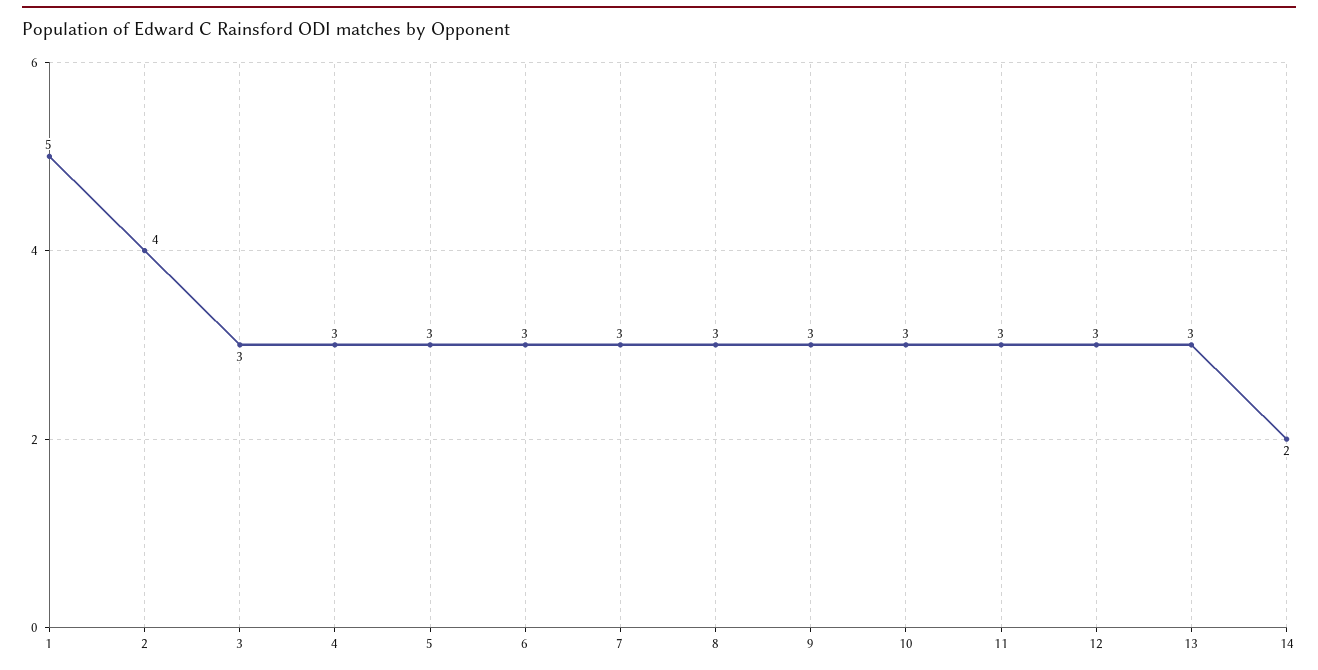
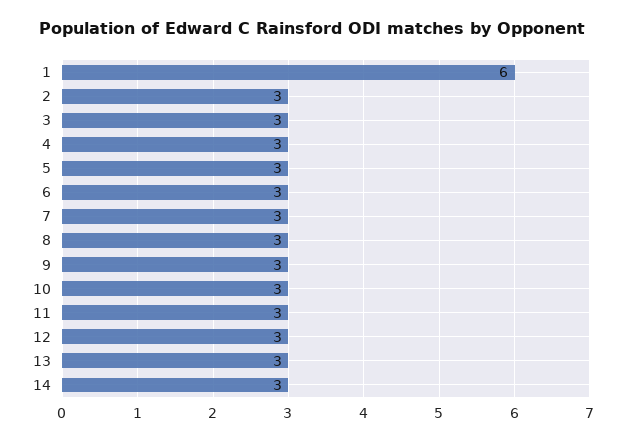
1: 5 -> 6
2: 4 -> 3
14: 2 -> 3

